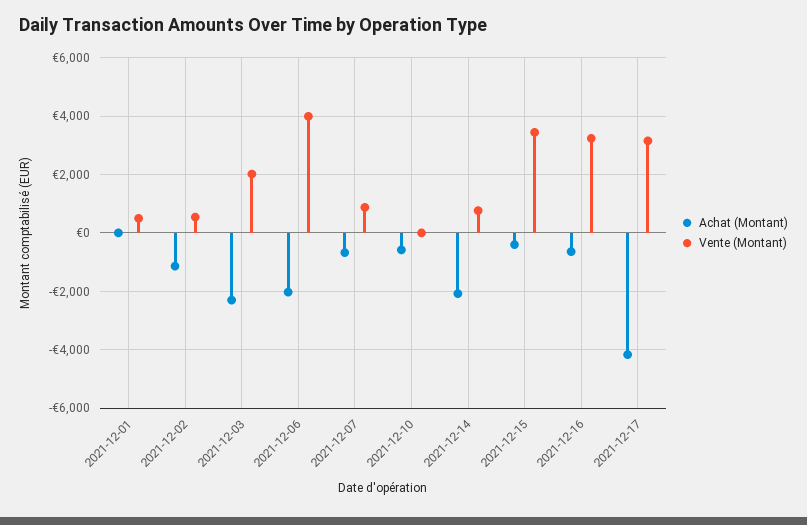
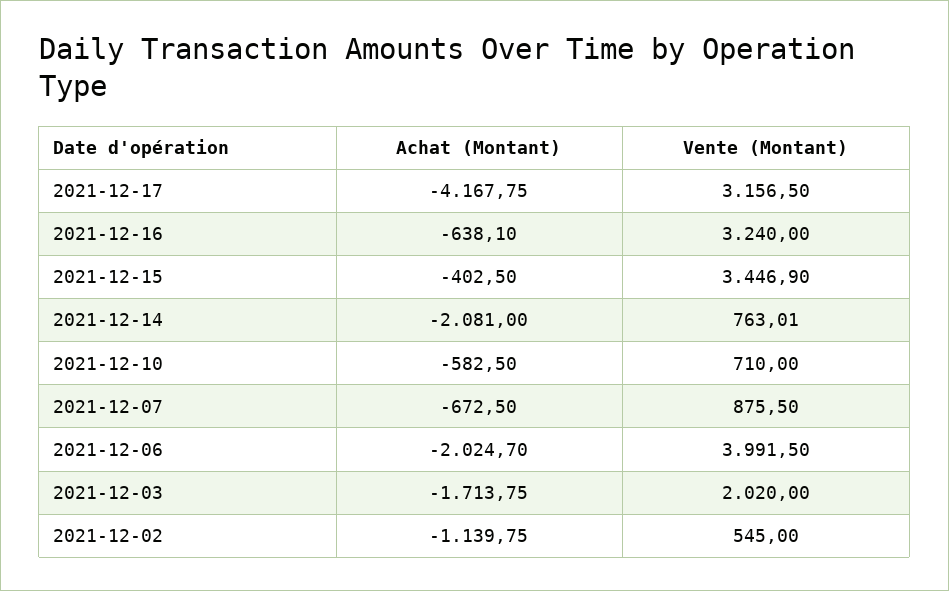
Achat (Montant), 2021-12-01: 0 -> none
Vente (Montant), 2021-12-01: 500 -> none
Achat (Montant), 2021-12-03: -2250 -> -1713.75
Vente (Montant), 2021-12-10: 0 -> 710

